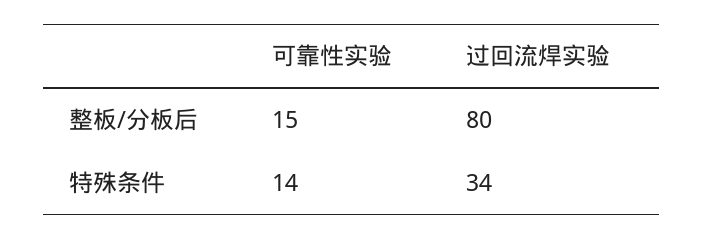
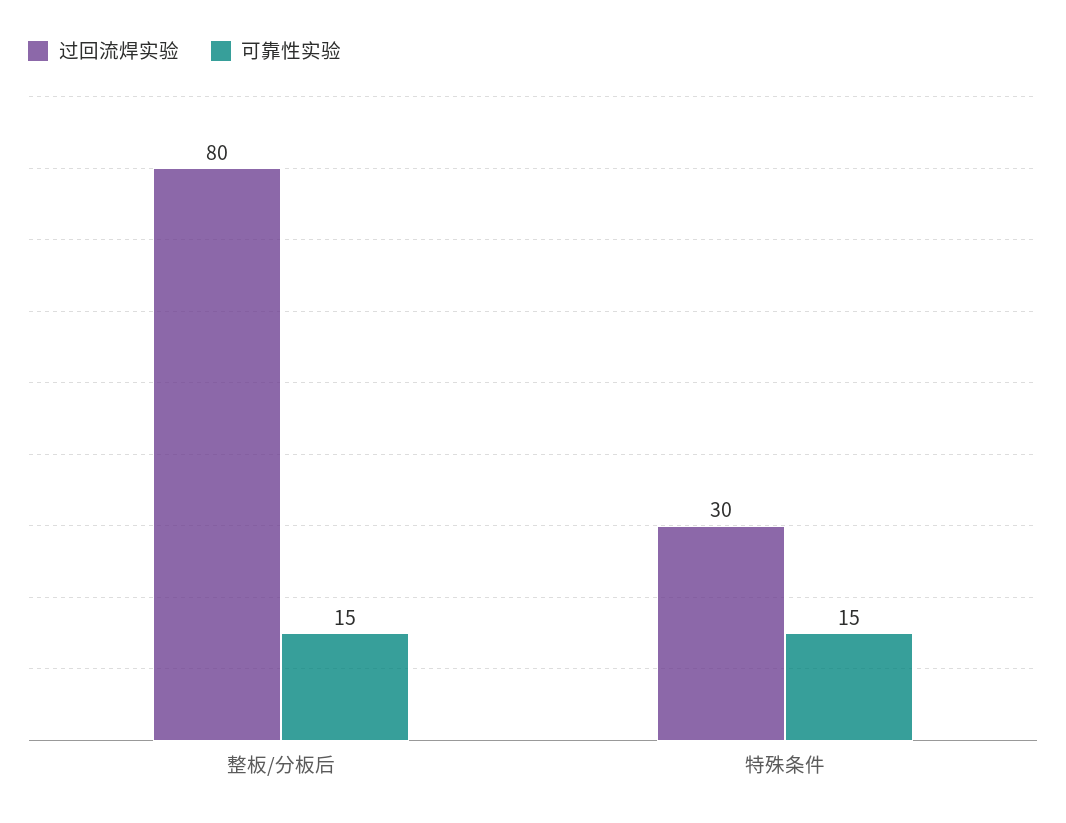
可靠性实验, 特殊条件: 14 -> 15
过回流焊实验, 特殊条件: 34 -> 30

